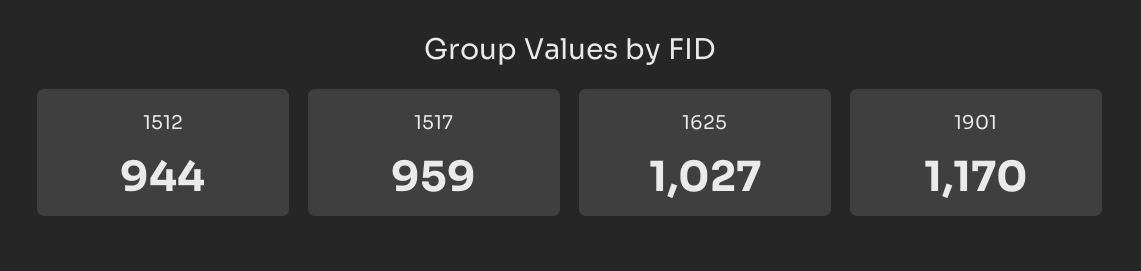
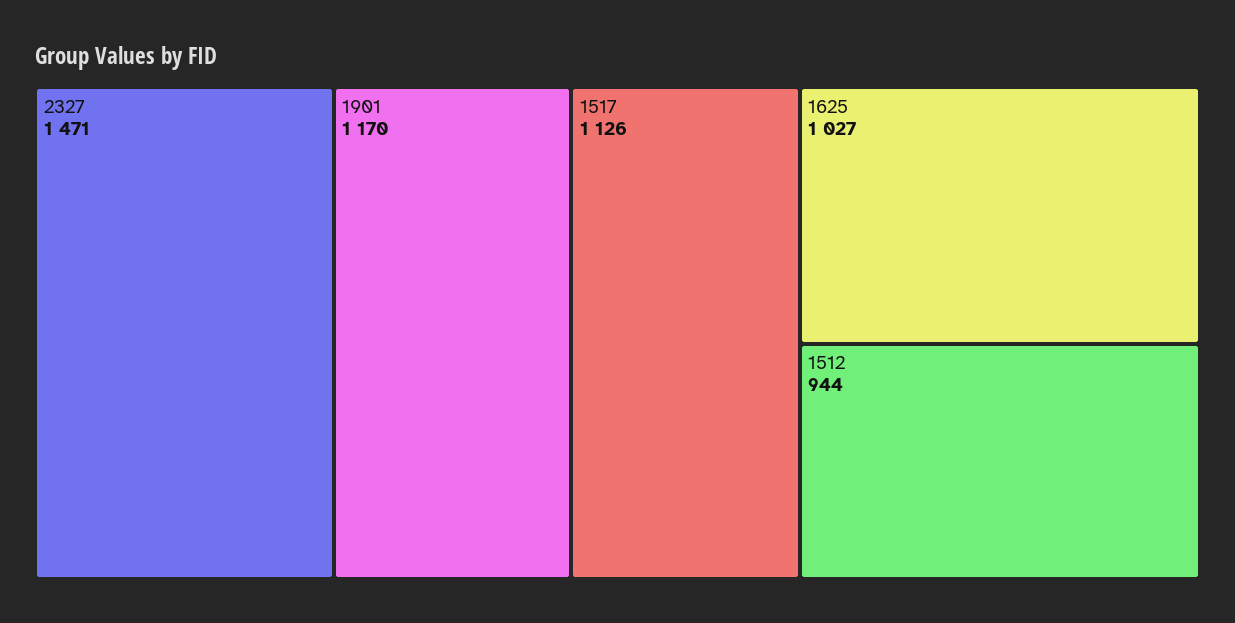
1517: 959 -> 1126
2327: none -> 1471

